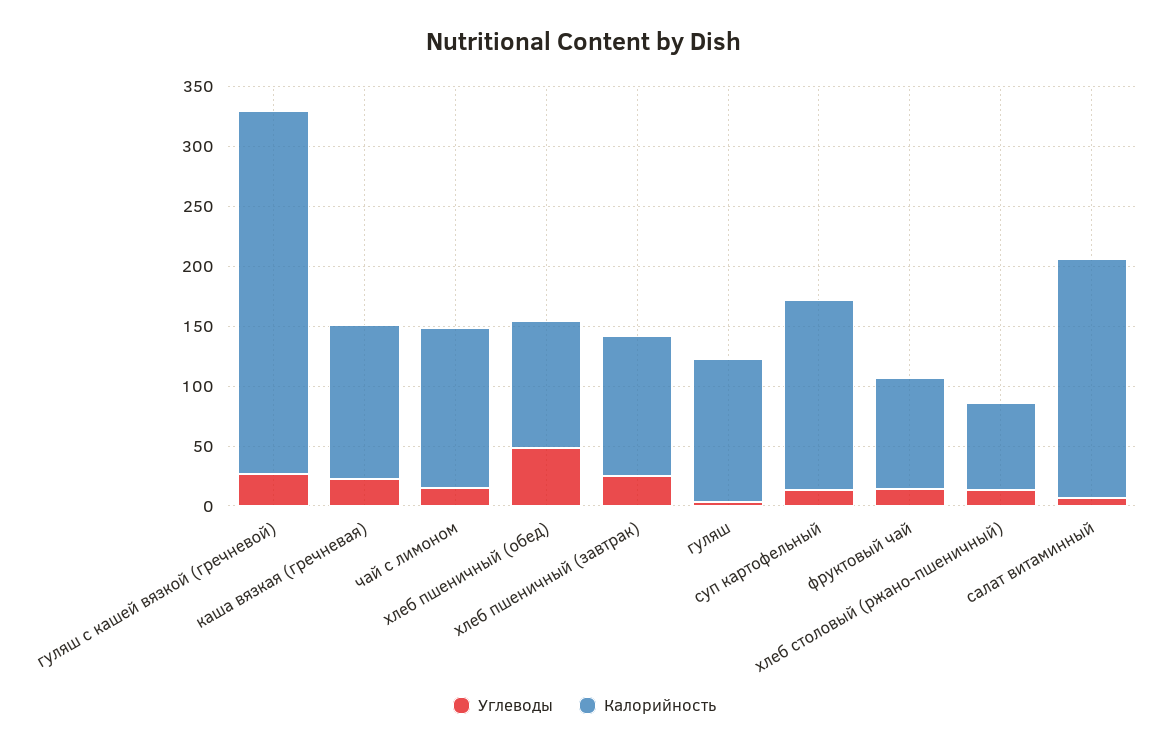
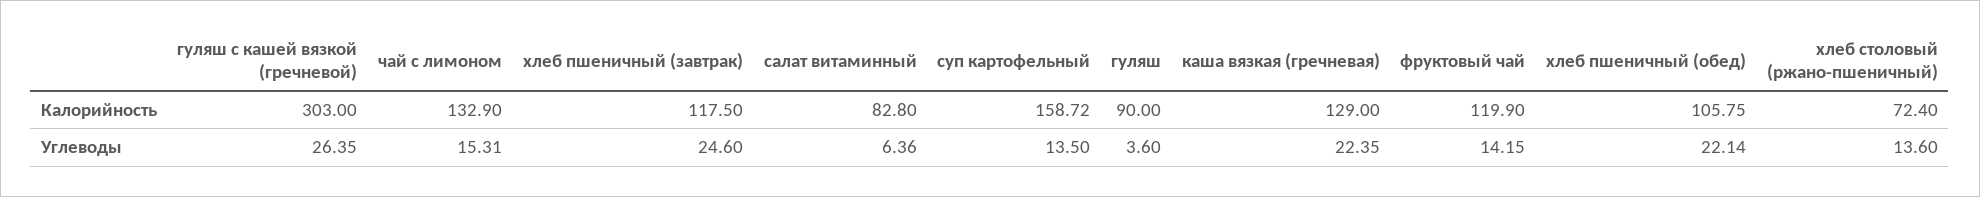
Углеводы, хлеб пшеничный (обед): 50 -> 22.14
Калорийность, гуляш: 120 -> 90
Калорийность, фруктовый чай: 90 -> 119.9
Калорийность, салат витаминный: 200 -> 82.8

